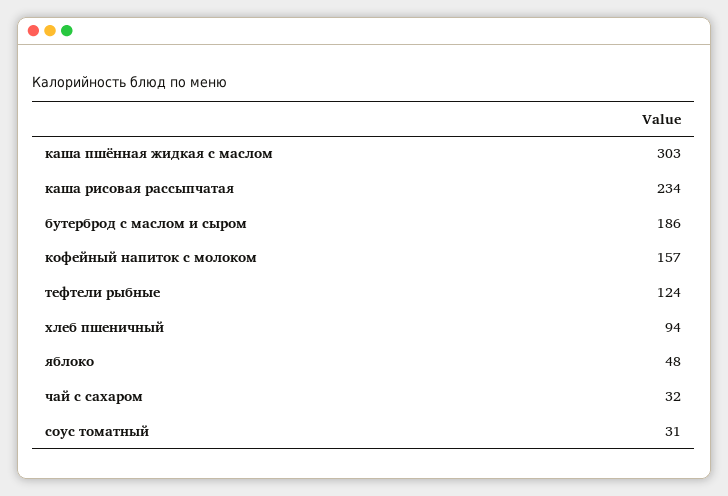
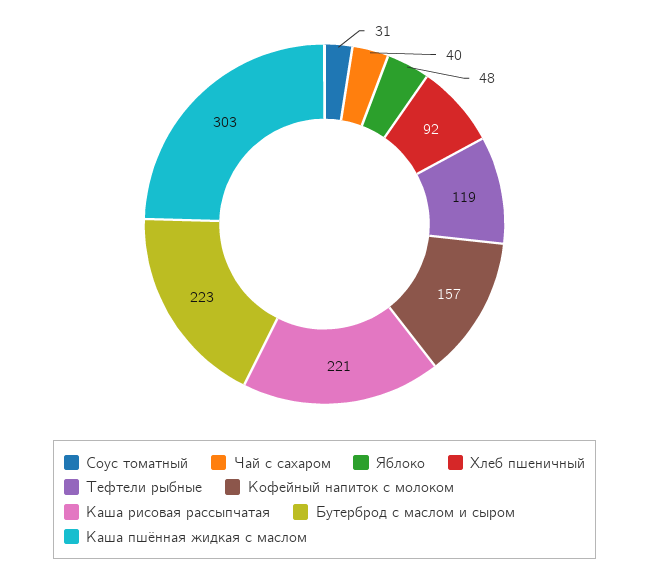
каша рисовая рассыпчатая: 234 -> 221
бутерброд с маслом и сыром: 186 -> 223
тефтели рыбные: 124 -> 119
хлеб пшеничный: 94 -> 92
чай с сахаром: 32 -> 40

